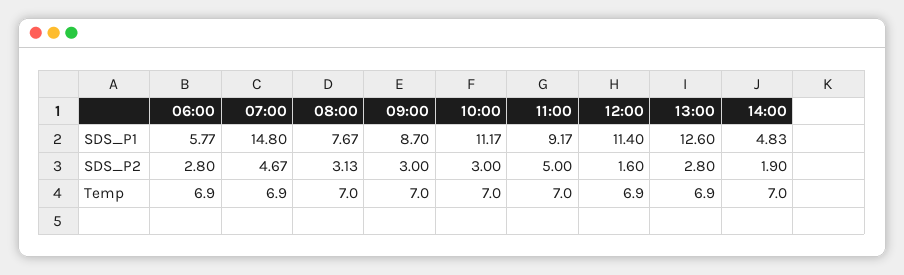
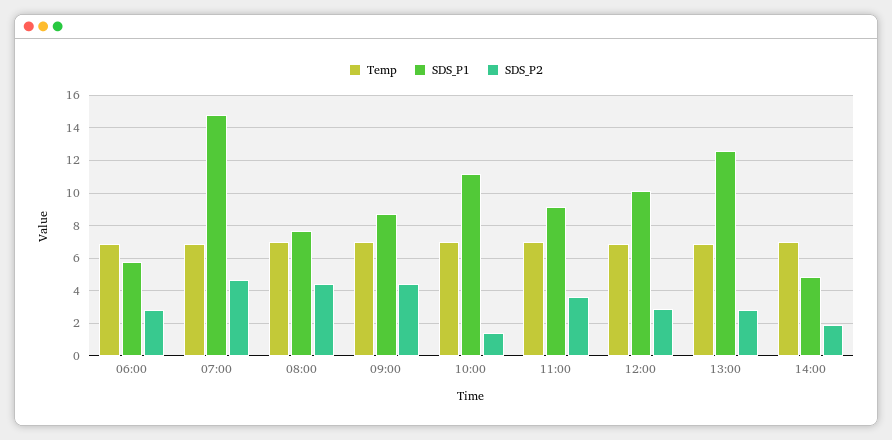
SDS_P1, 12:00: 11.4 -> 10
SDS_P2, 08:00: 3.13 -> 4.5
SDS_P2, 09:00: 3 -> 4.5
SDS_P2, 10:00: 3 -> 1.5
SDS_P2, 11:00: 5 -> 3.5
SDS_P2, 12:00: 1.6 -> 3

